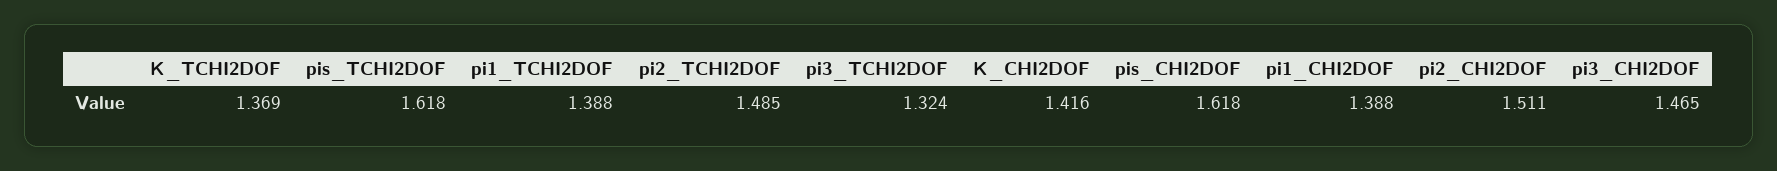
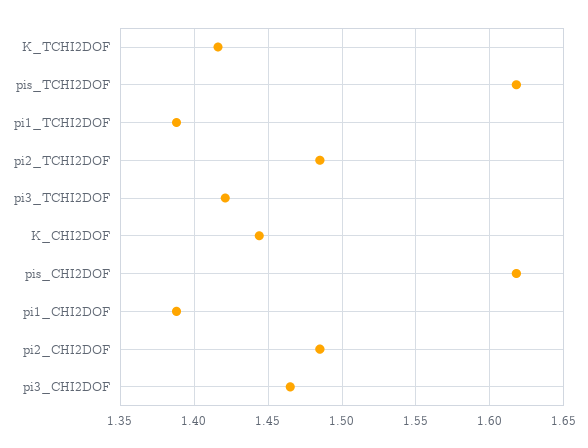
K_TCHI2DOF: 1.369 -> 1.415
pi3_TCHI2DOF: 1.324 -> 1.42
K_CHI2DOF: 1.416 -> 1.445
pi2_CHI2DOF: 1.511 -> 1.485

